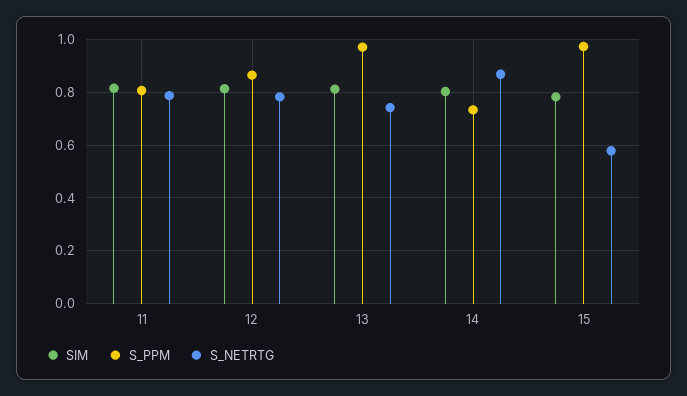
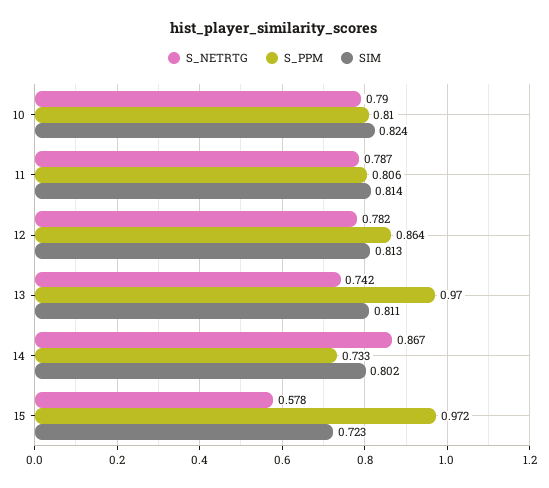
SIM, 15: 0.775 -> 0.723
S_NETRTG, 10: none -> 0.79
S_PPM, 10: none -> 0.81
SIM, 10: none -> 0.824

